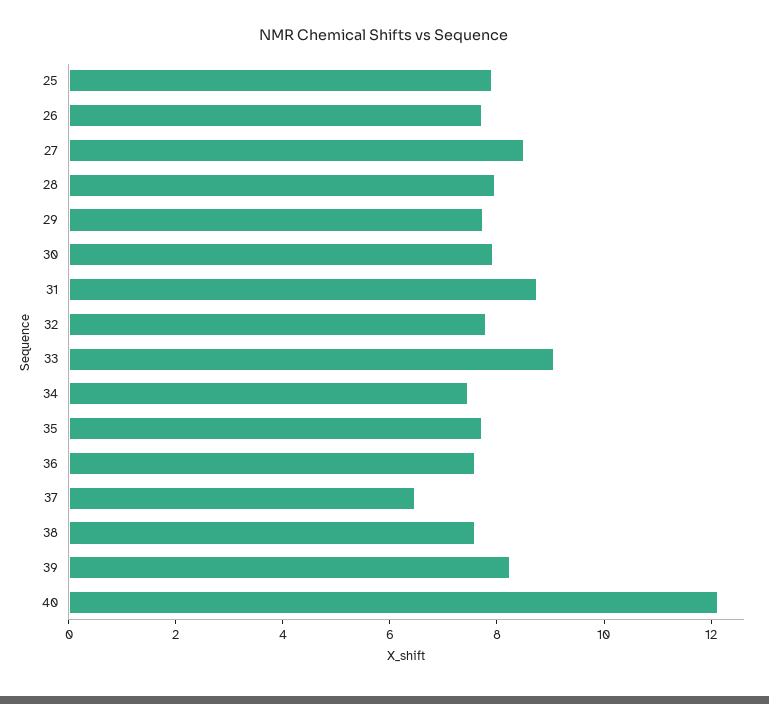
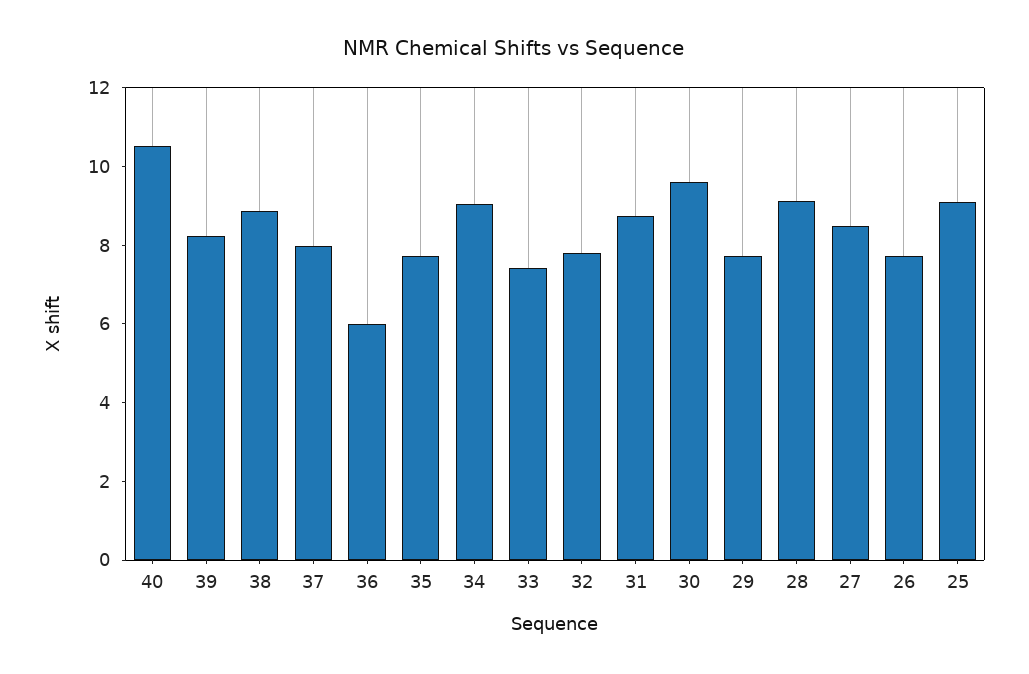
25: 8 -> 9
28: 8 -> 9
30: 8 -> 9.5
33: 9 -> 7.5
34: 7.5 -> 9
36: 7.5 -> 6
37: 6.5 -> 8
38: 7.5 -> 9
40: 12 -> 10.5

